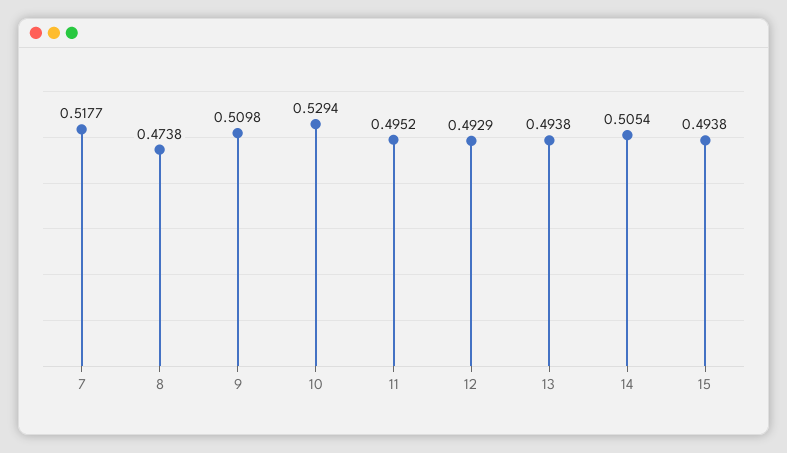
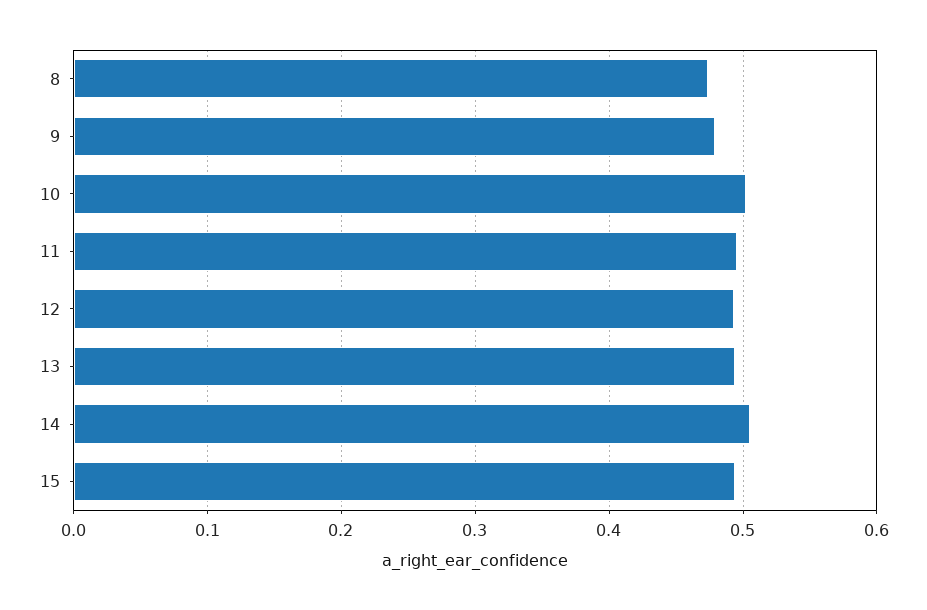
7: 0.5177 -> none
9: 0.5098 -> 0.48
10: 0.5294 -> 0.5

